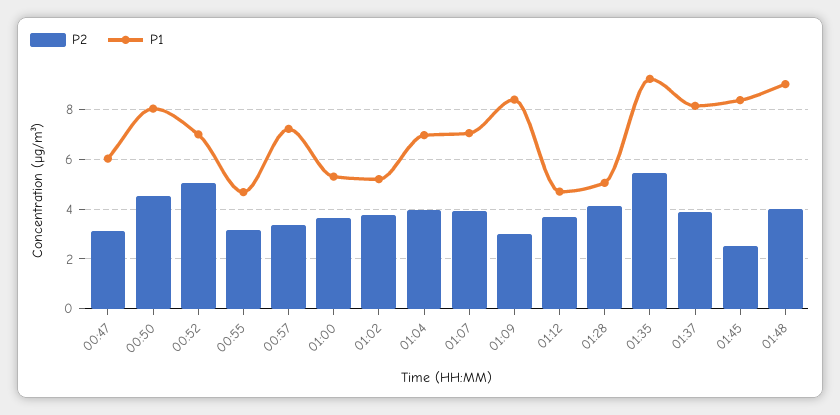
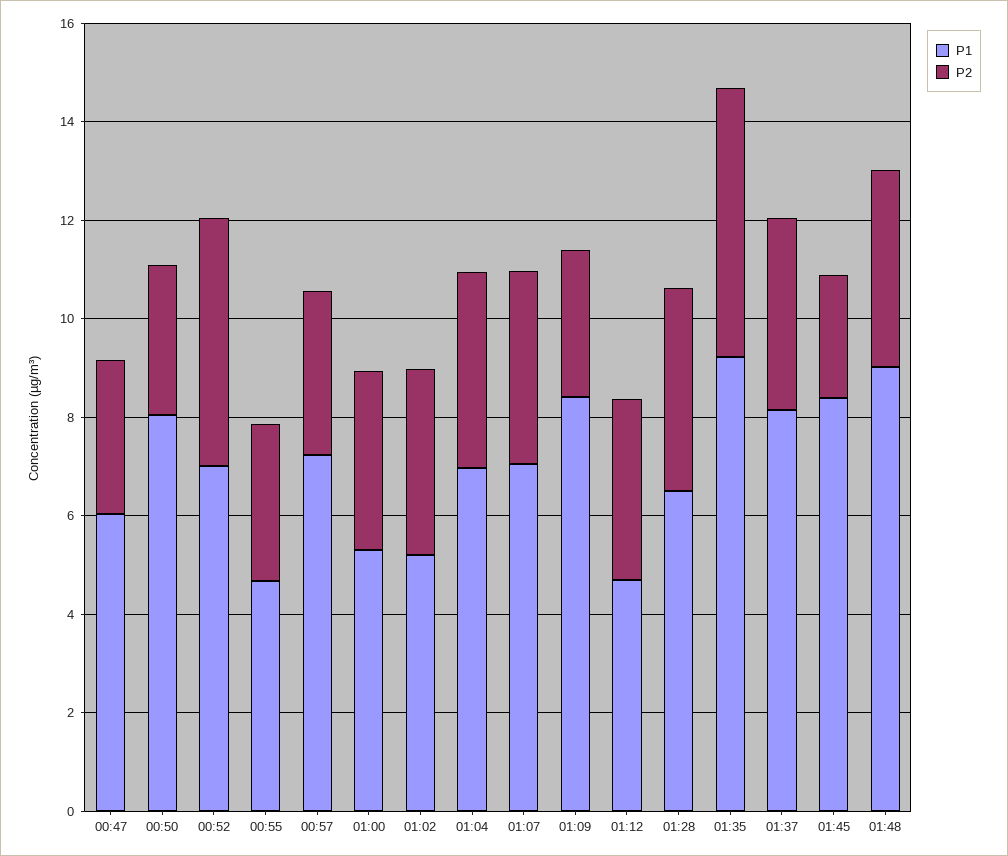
P2, 00:50: 4.5 -> 3
P1, 01:28: 5 -> 6.5

